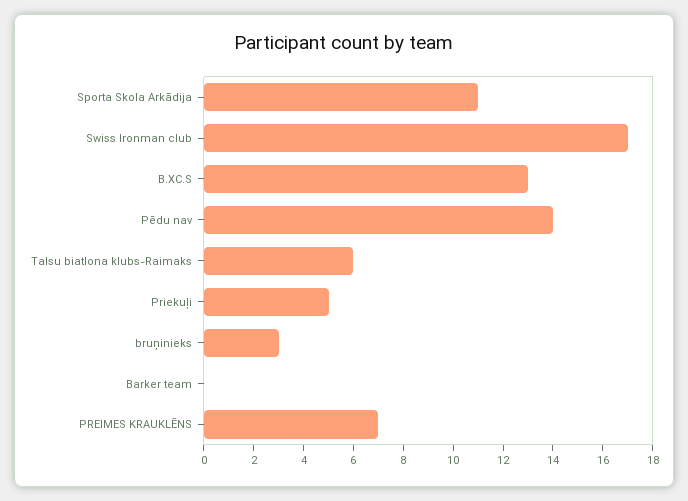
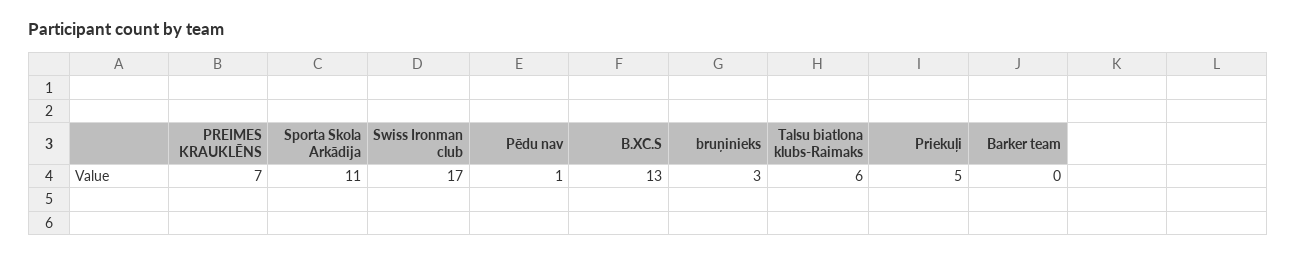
Pēdu nav: 14 -> 1

